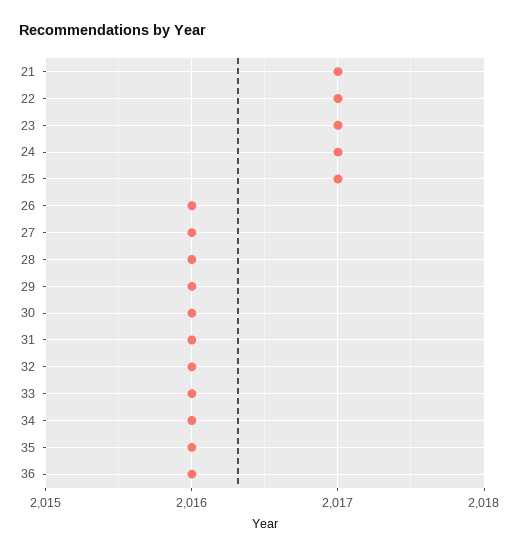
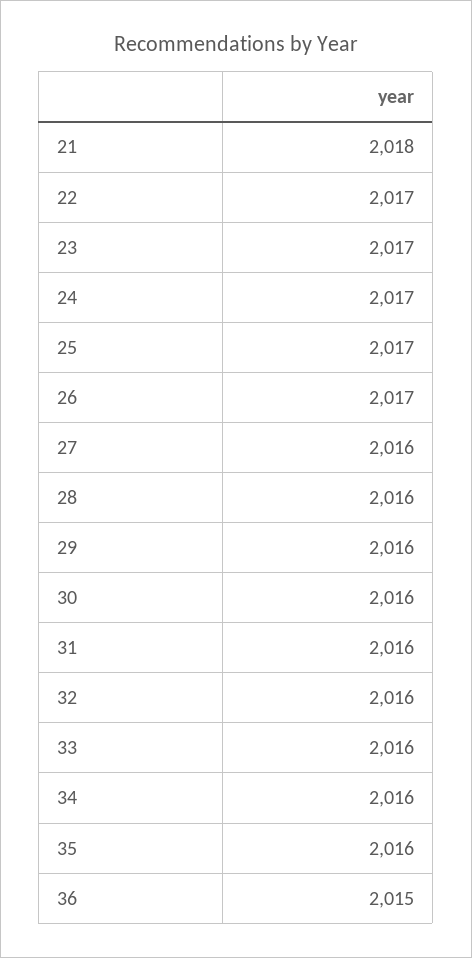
21: 2017 -> 2018
26: 2016 -> 2017
36: 2016 -> 2015

